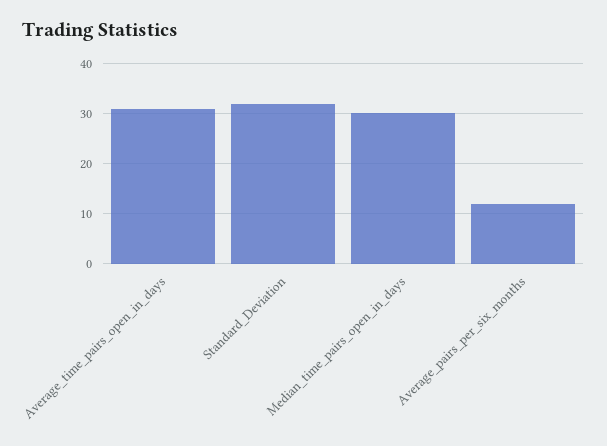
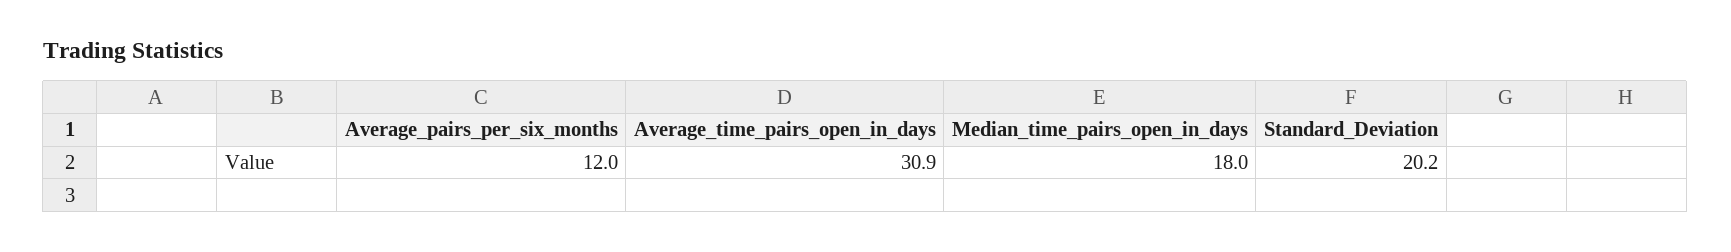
Standard_Deviation: 32 -> 20.2
Median_time_pairs_open_in_days: 30 -> 18

